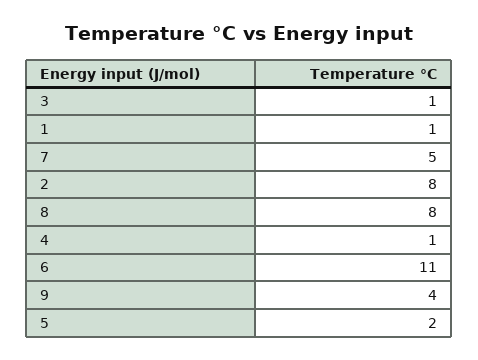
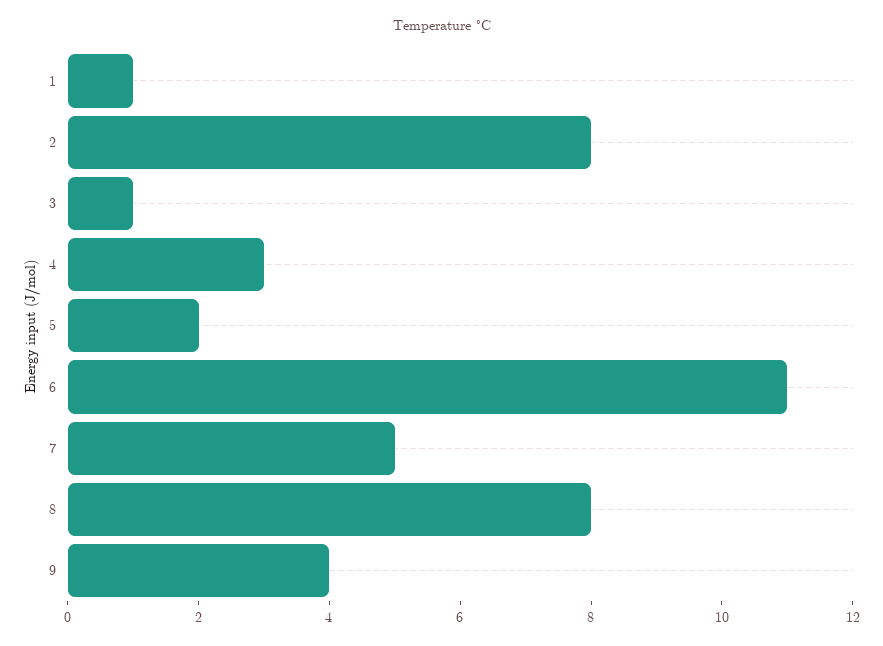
4: 1 -> 3

